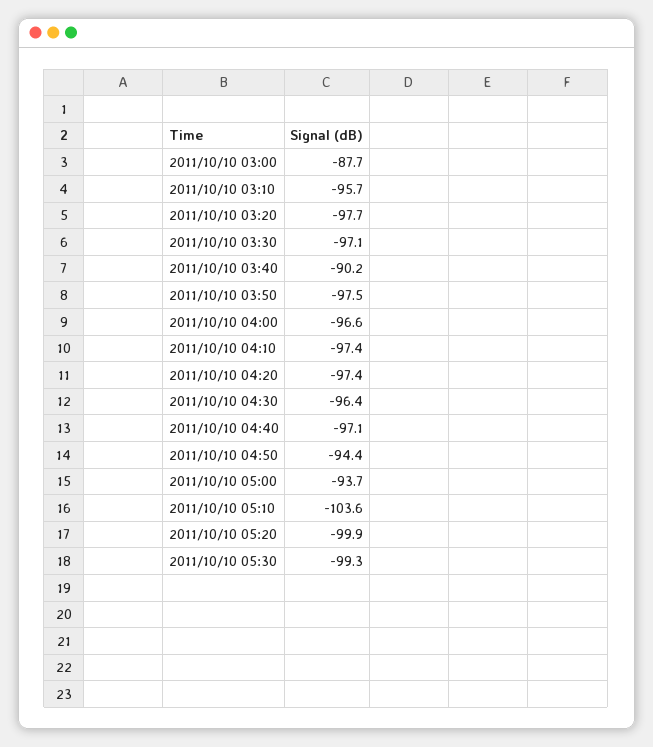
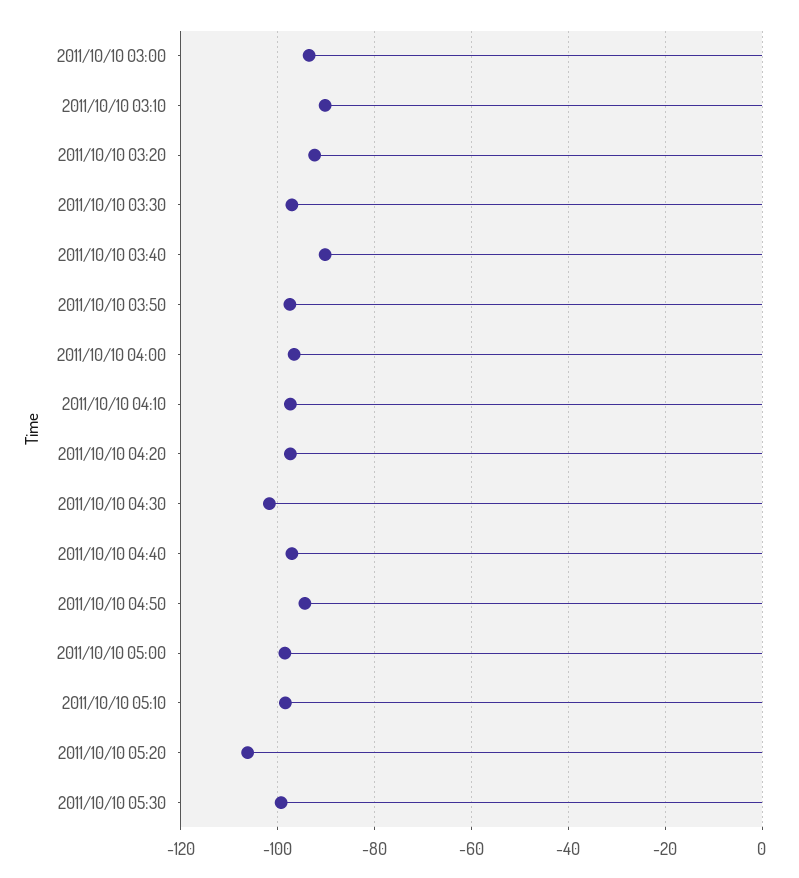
2011/10/10 03:00: -87.7 -> -94
2011/10/10 03:10: -95.7 -> -90
2011/10/10 03:20: -97.7 -> -92
2011/10/10 04:30: -96.4 -> -102
2011/10/10 05:00: -93.7 -> -98
2011/10/10 05:10: -103.6 -> -98
2011/10/10 05:20: -99.9 -> -106

